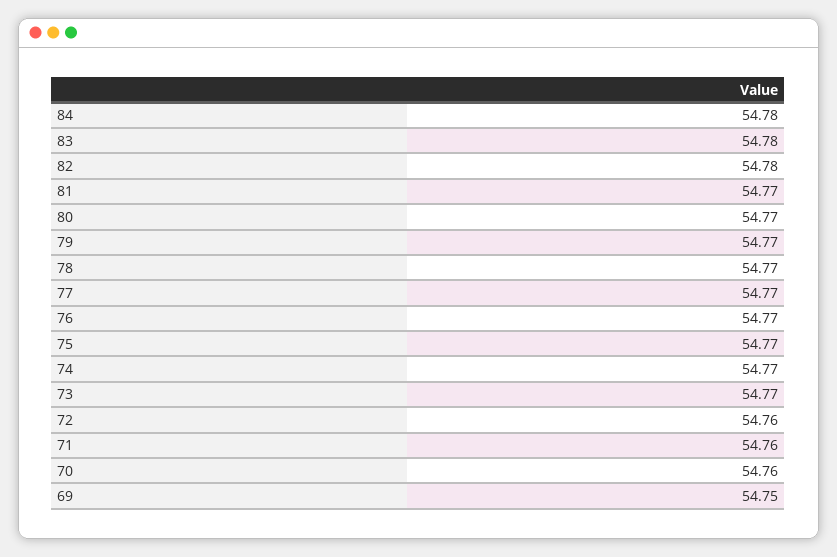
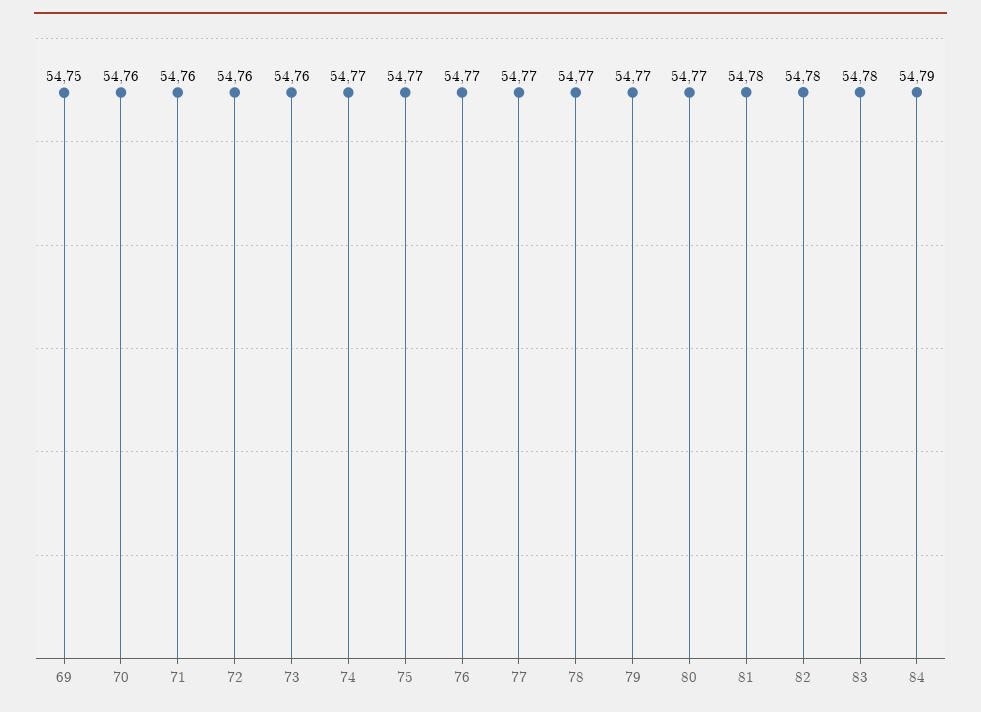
84: 54.78 -> 54.79
81: 54.77 -> 54.78
73: 54.77 -> 54.76

